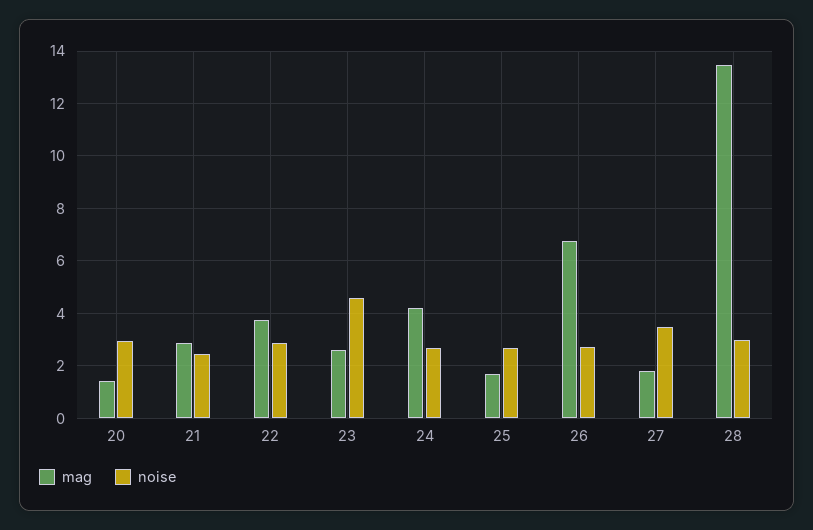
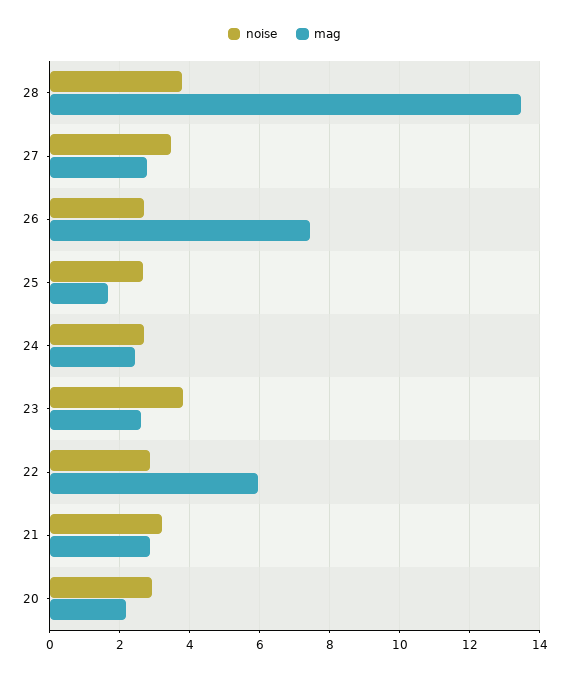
mag, 20: 1.5 -> 2.2
noise, 21: 2.5 -> 3.2
mag, 22: 3.75 -> 6
noise, 23: 4.5 -> 3.8
mag, 24: 4.25 -> 2.4
mag, 26: 6.75 -> 7.4
mag, 27: 1.75 -> 2.8
noise, 28: 3 -> 3.8

